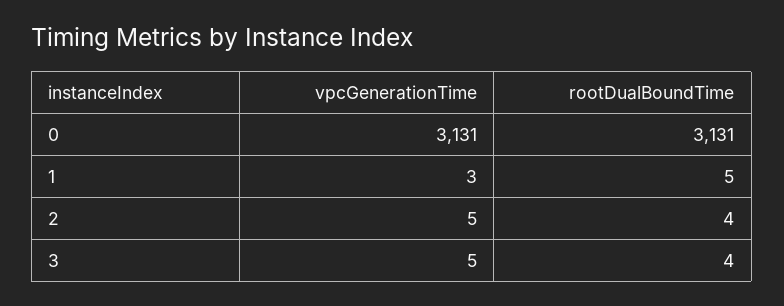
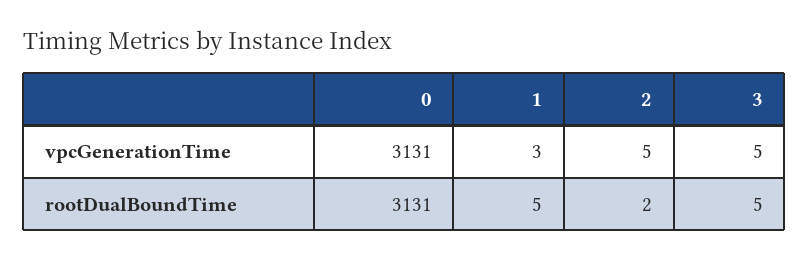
rootDualBoundTime, 2: 4 -> 2
rootDualBoundTime, 3: 4 -> 5

